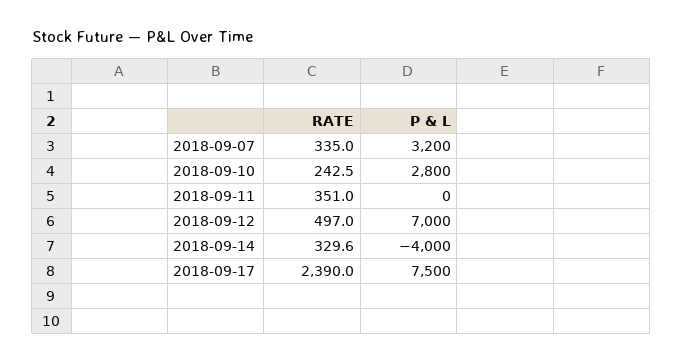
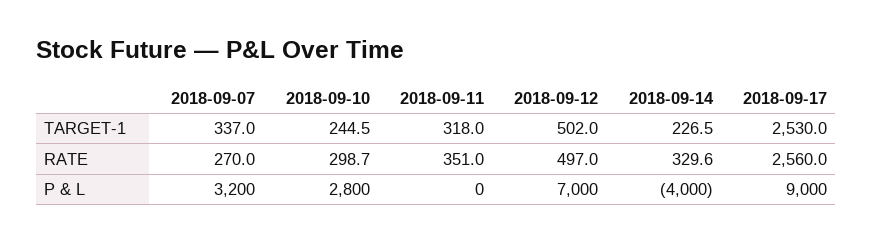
RATE, 2018-09-07: 335 -> 270
RATE, 2018-09-10: 242.5 -> 298.7
RATE, 2018-09-17: 2390 -> 2560
P & L, 2018-09-17: 7500 -> 9000
TARGET-1, 2018-09-07: none -> 337
TARGET-1, 2018-09-10: none -> 244.5
TARGET-1, 2018-09-11: none -> 318
TARGET-1, 2018-09-12: none -> 502
TARGET-1, 2018-09-14: none -> 226.5
TARGET-1, 2018-09-17: none -> 2530

